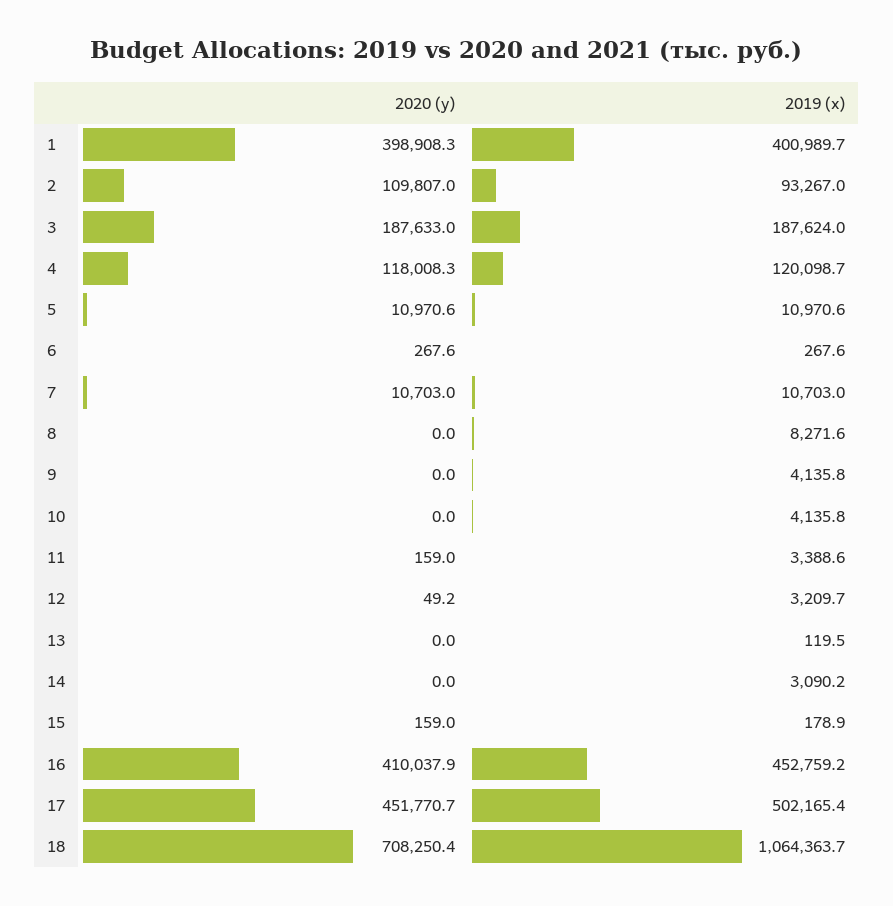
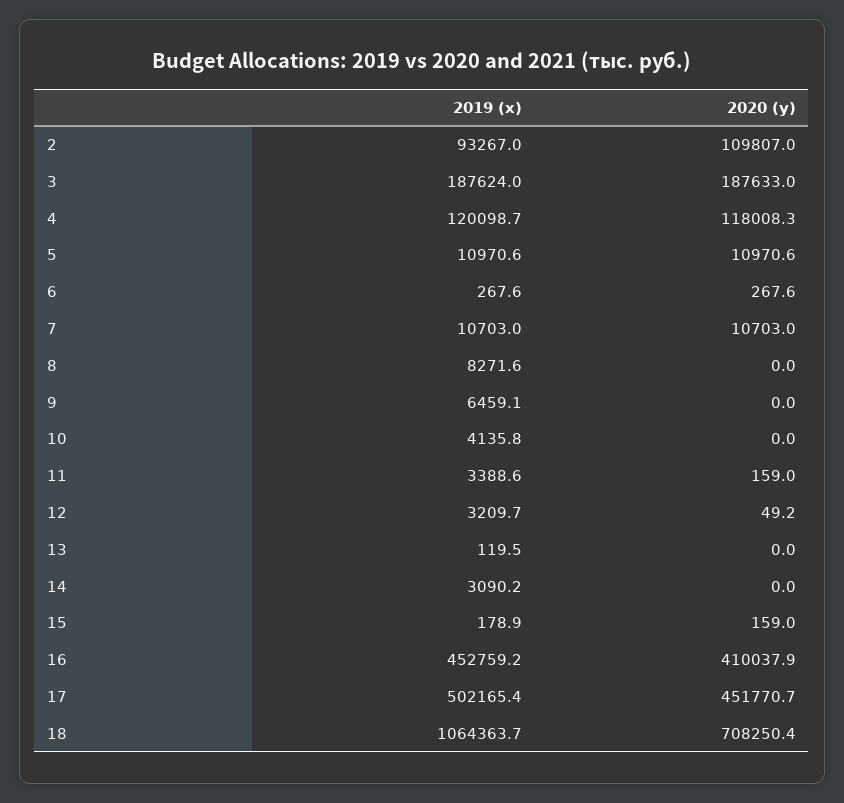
2020 (y), 1: 398908.3 -> none
2019 (x), 1: 400989.7 -> none
2019 (x), 9: 4135.8 -> 6459.1

